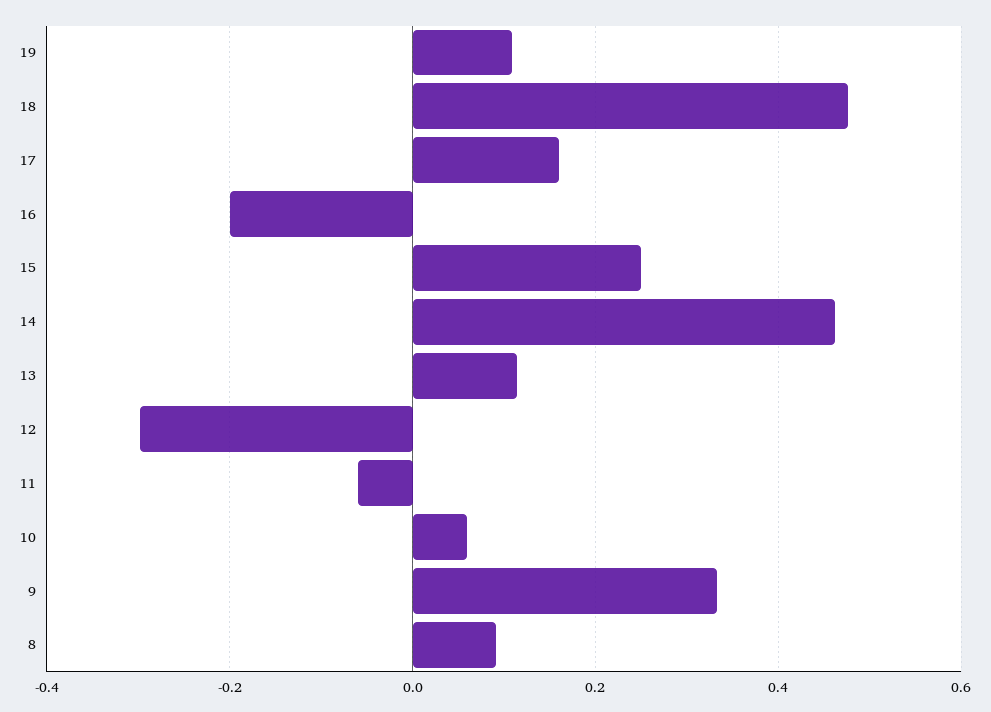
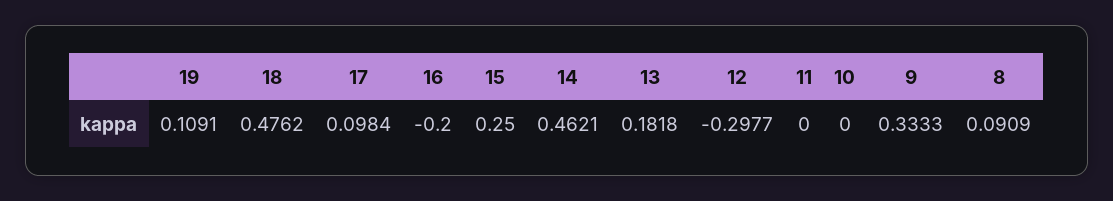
17: 0.16 -> 0.0984
13: 0.12 -> 0.1818
11: -0.06 -> 0
10: 0.06 -> 0

